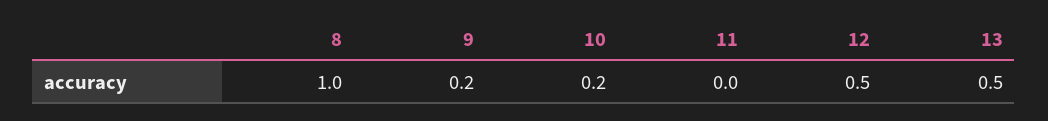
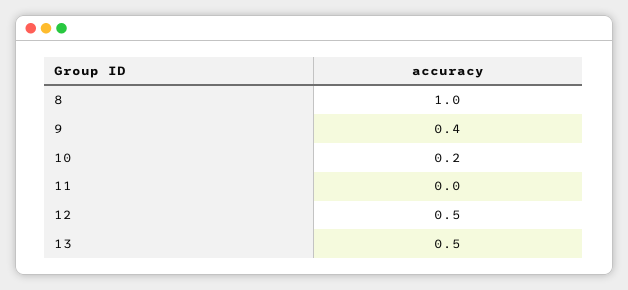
9: 0.2 -> 0.4

